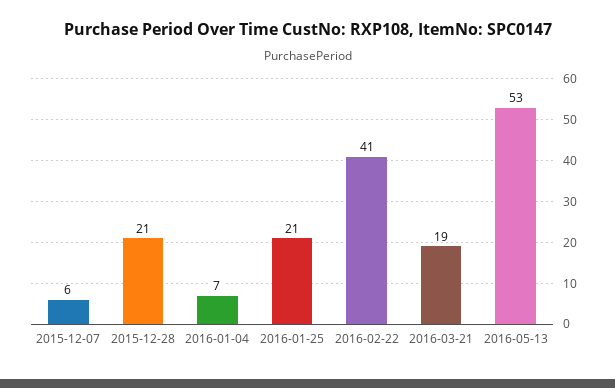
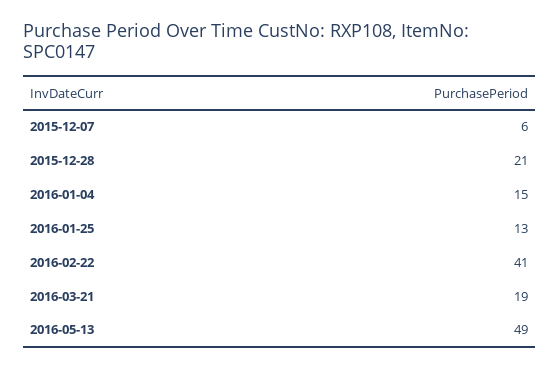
2016-01-04: 7 -> 15
2016-01-25: 21 -> 13
2016-05-13: 53 -> 49

